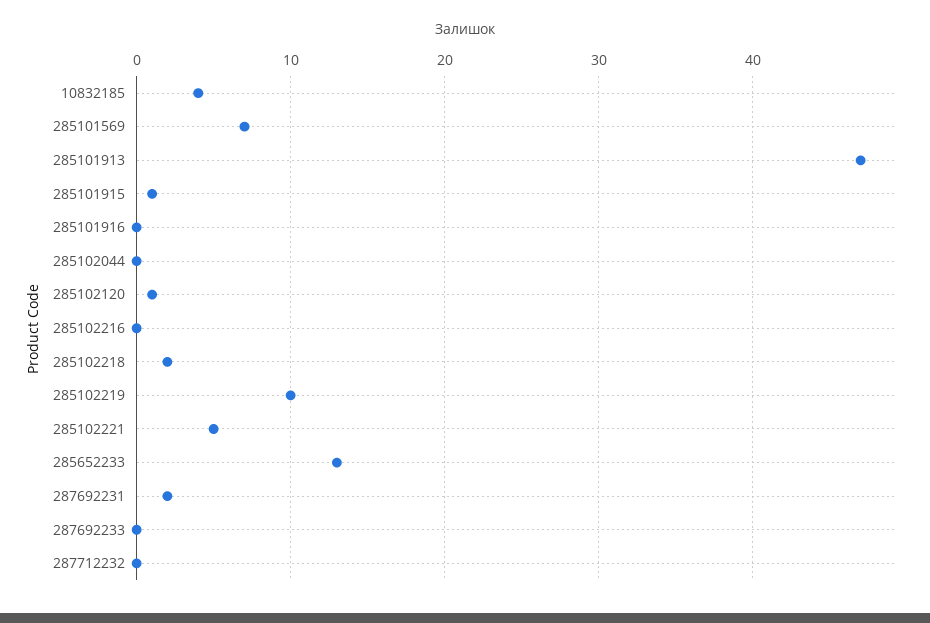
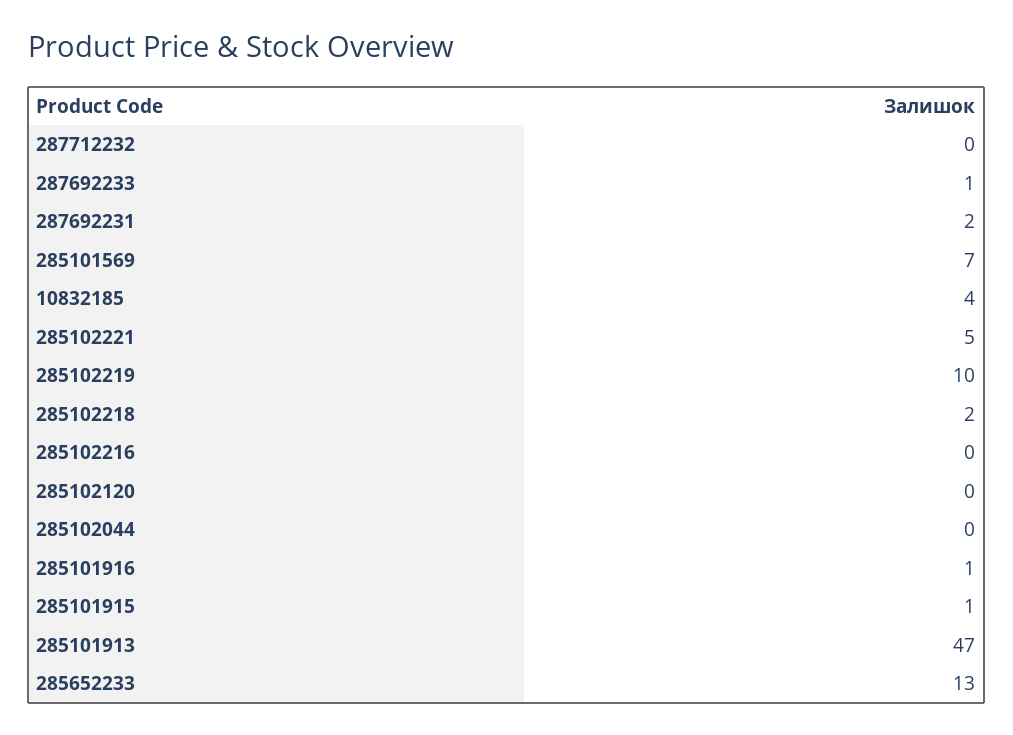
285101916: 0 -> 1
285102120: 1 -> 0
287692233: 0 -> 1

